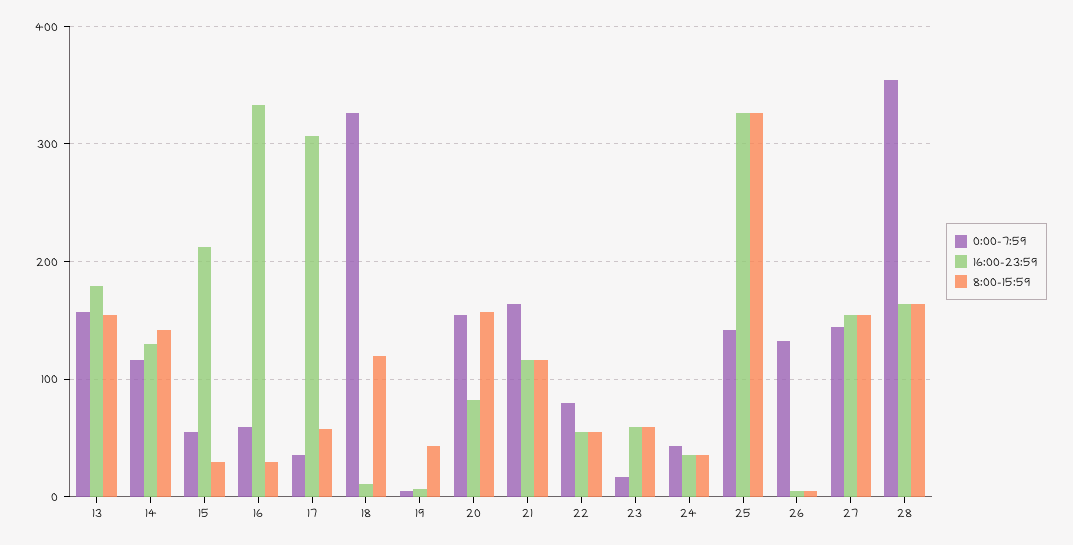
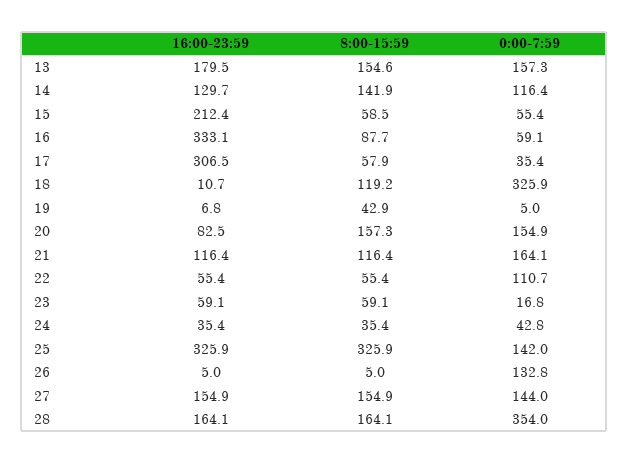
8:00-15:59, 15: 30 -> 58.5
8:00-15:59, 16: 30 -> 87.7
0:00-7:59, 22: 80 -> 110.7

